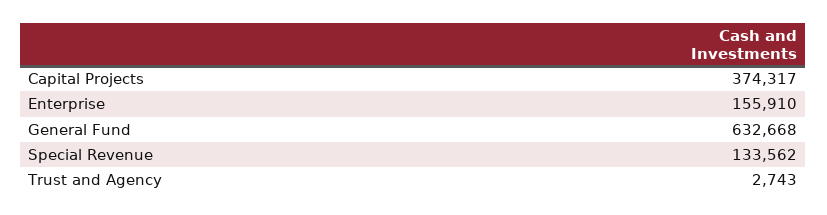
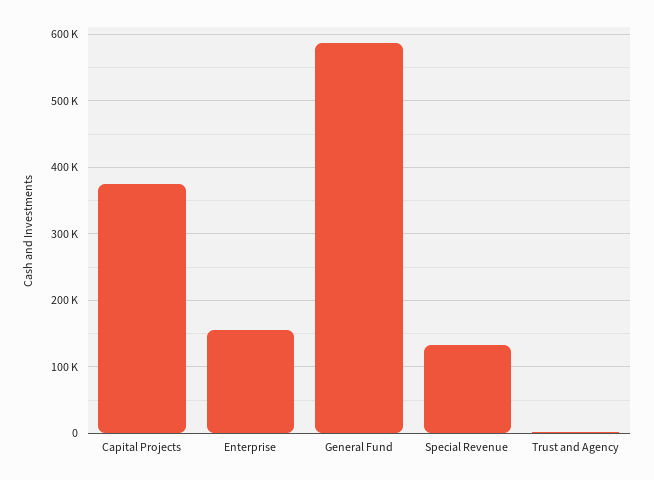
General Fund: 632668 -> 590000

